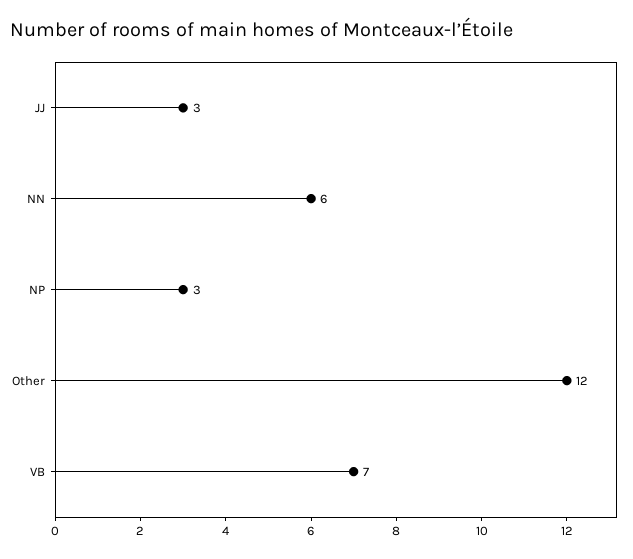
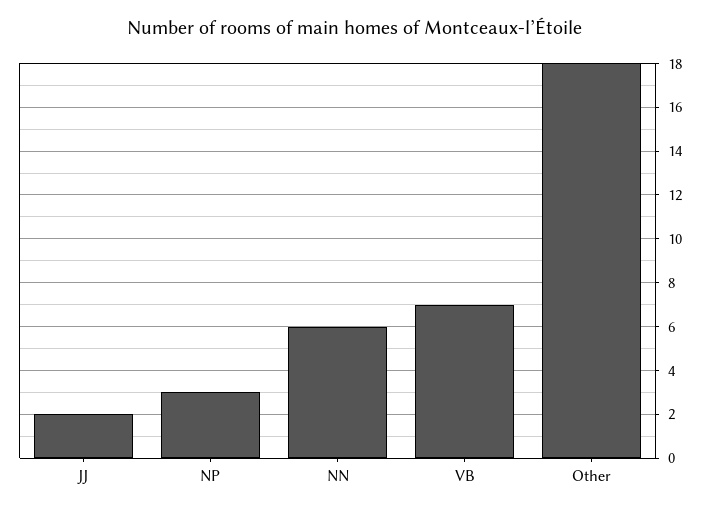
JJ: 3 -> 2
Other: 12 -> 18

